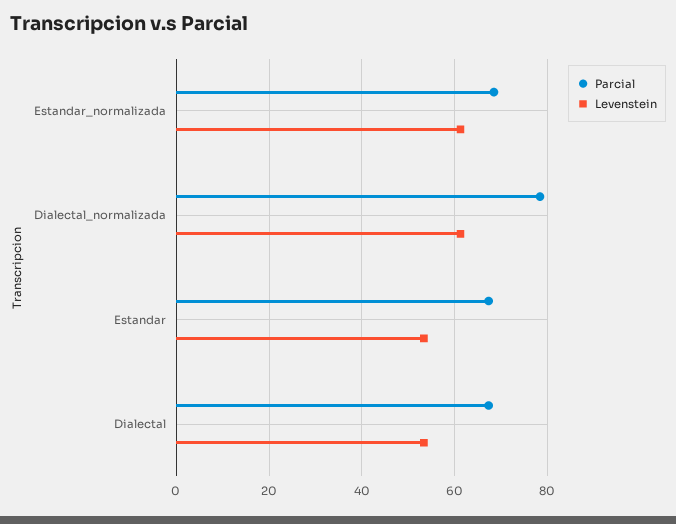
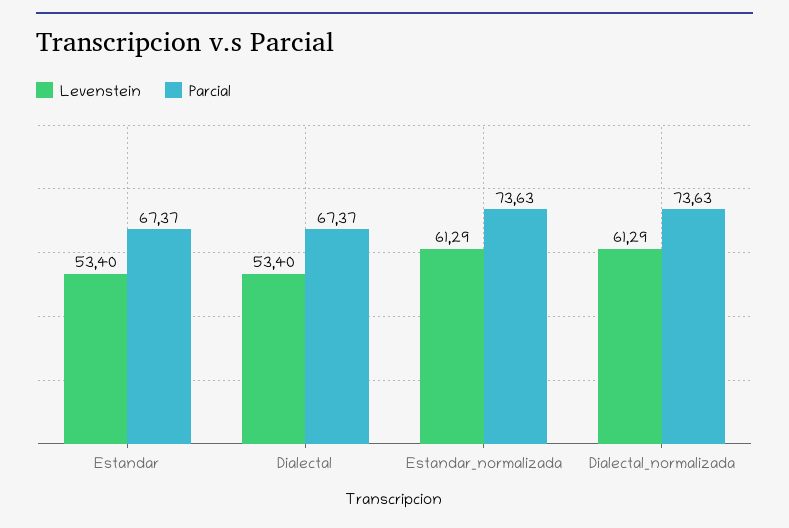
Parcial, Estandar_normalizada: 68 -> 73.63
Parcial, Dialectal_normalizada: 78 -> 73.63

